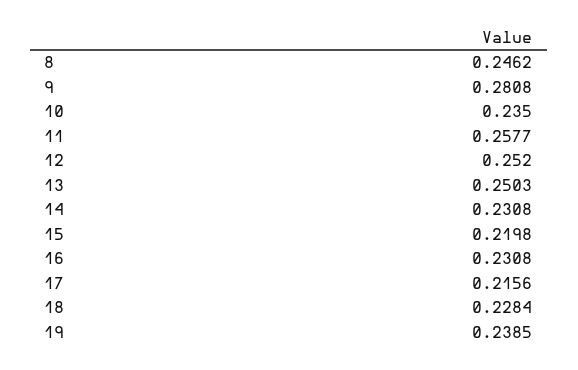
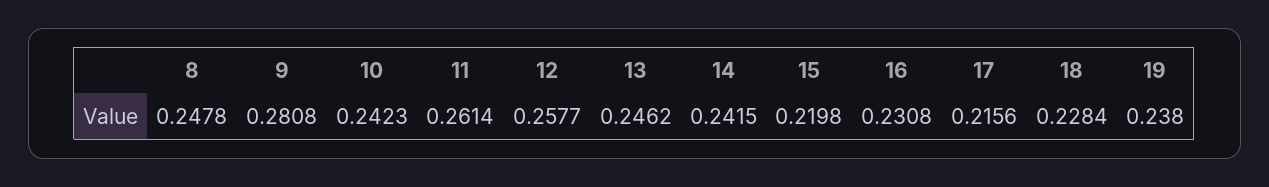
8: 0.2462 -> 0.2478
10: 0.235 -> 0.2423
11: 0.2577 -> 0.2614
12: 0.252 -> 0.2577
13: 0.2503 -> 0.2462
14: 0.2308 -> 0.2415
19: 0.2385 -> 0.238

